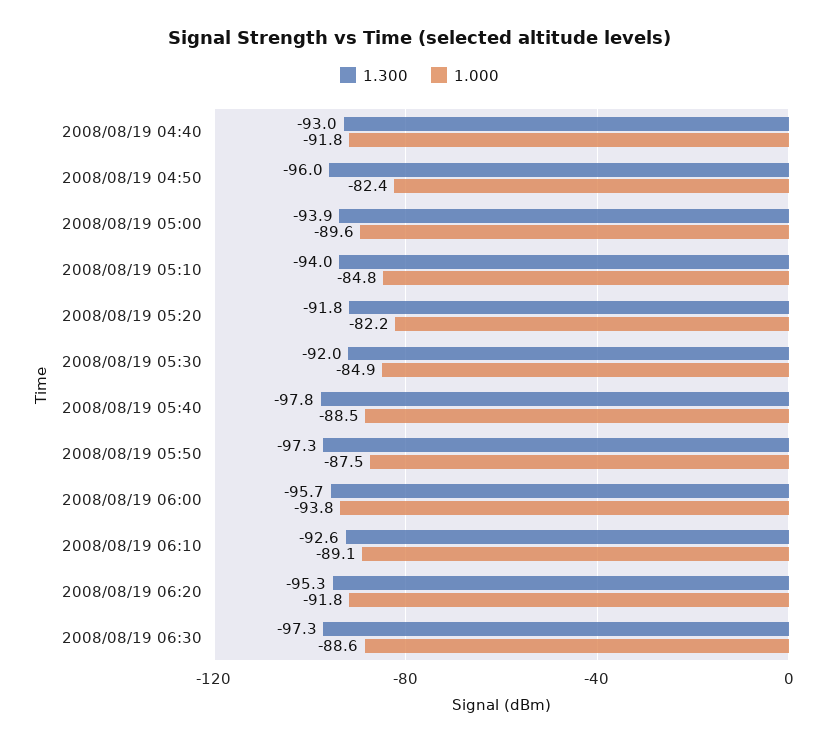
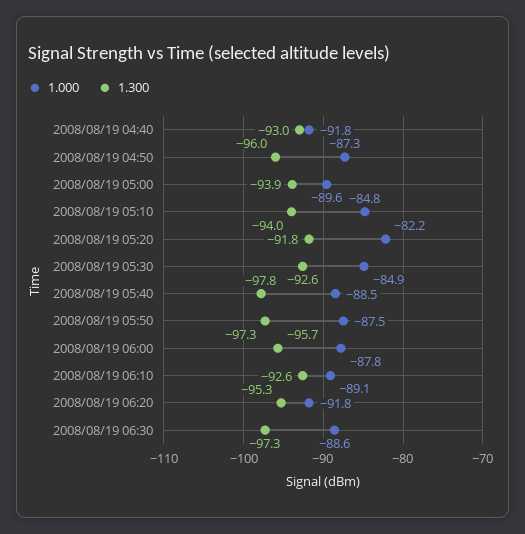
1.000, 2008/08/19 04:50: -82.4 -> -87.3
1.300, 2008/08/19 05:30: -92 -> -92.6
1.000, 2008/08/19 06:00: -93.8 -> -87.8

